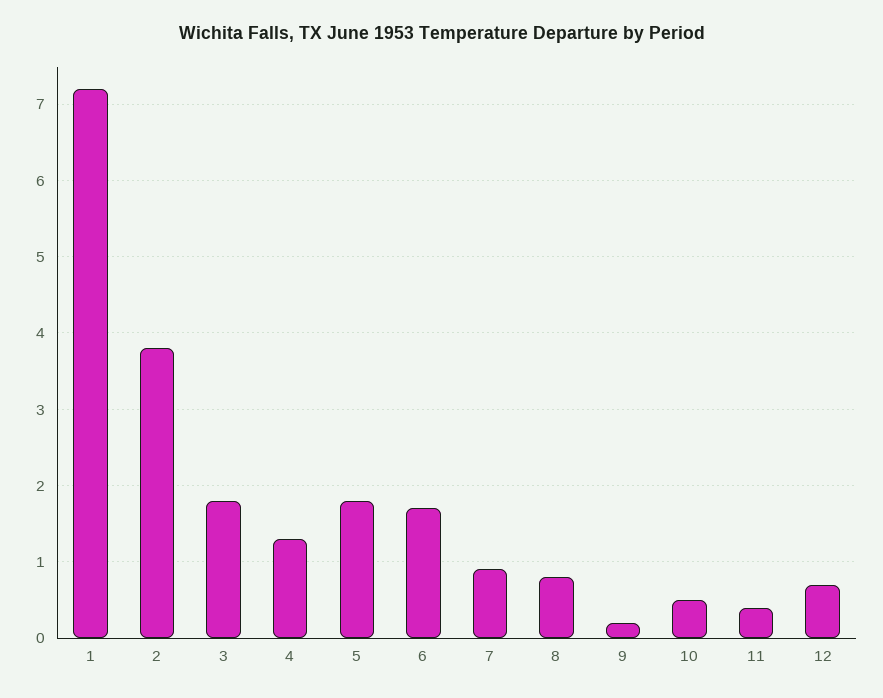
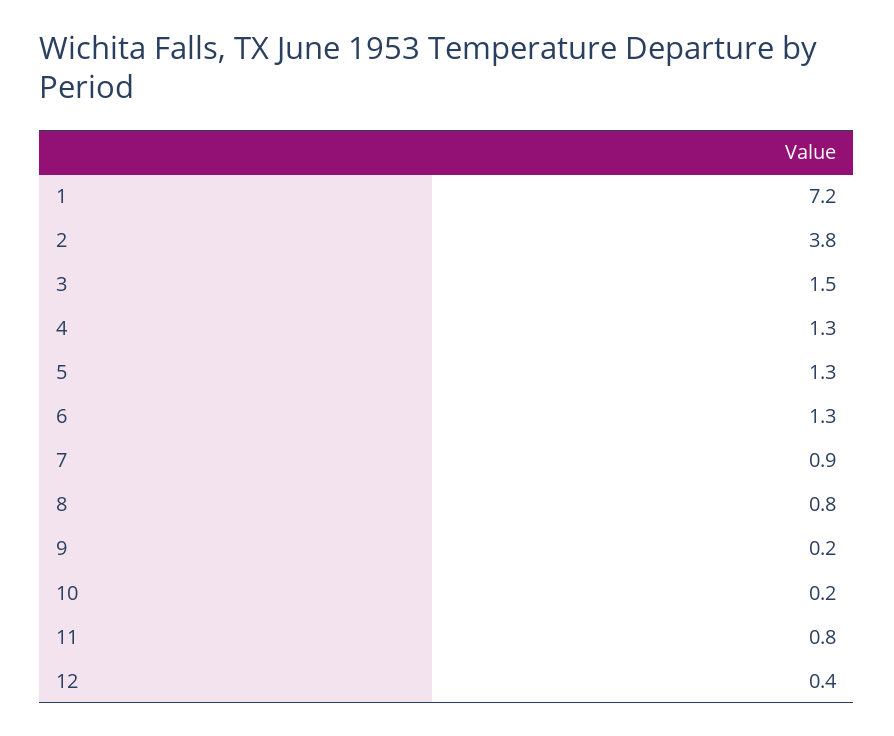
3: 1.8 -> 1.5
5: 1.8 -> 1.3
6: 1.7 -> 1.3
10: 0.5 -> 0.2
11: 0.4 -> 0.8
12: 0.7 -> 0.4

